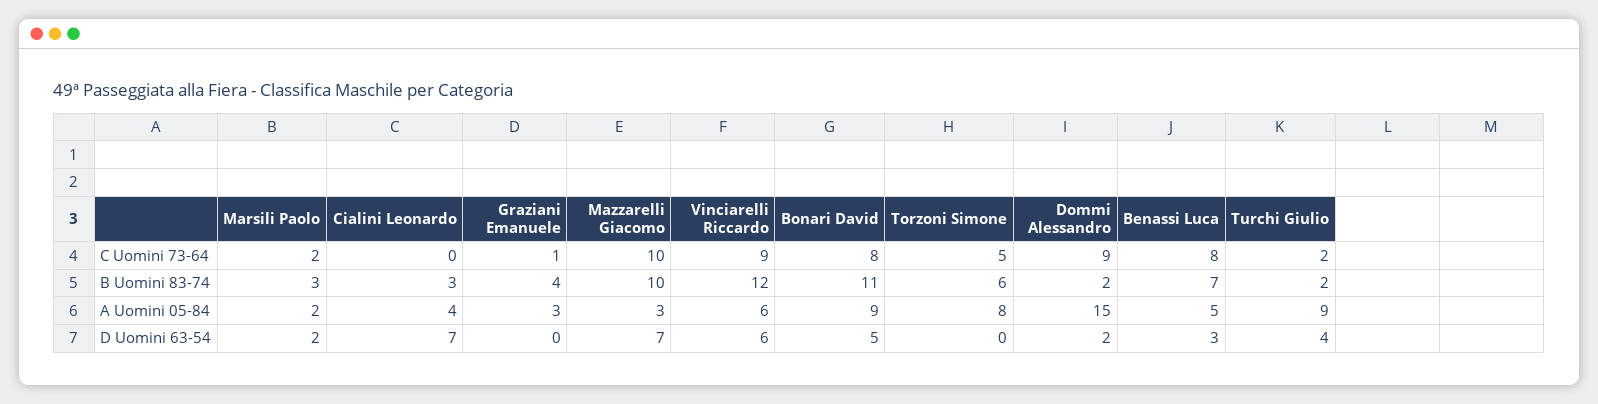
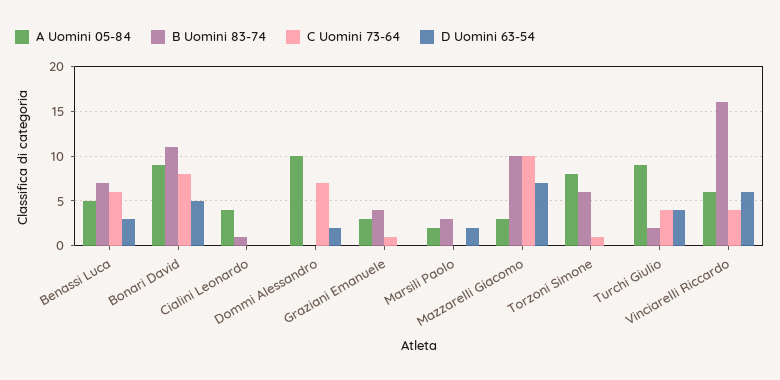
C Uomini 73-64, Marsili Paolo: 2 -> 0
C Uomini 73-64, Vinciarelli Riccardo: 9 -> 4
C Uomini 73-64, Torzoni Simone: 5 -> 1
C Uomini 73-64, Dommi Alessandro: 9 -> 7
C Uomini 73-64, Benassi Luca: 8 -> 6
C Uomini 73-64, Turchi Giulio: 2 -> 4
B Uomini 83-74, Cialini Leonardo: 3 -> 1
B Uomini 83-74, Vinciarelli Riccardo: 12 -> 16
B Uomini 83-74, Dommi Alessandro: 2 -> 0
A Uomini 05-84, Dommi Alessandro: 15 -> 10
D Uomini 63-54, Cialini Leonardo: 7 -> 0

